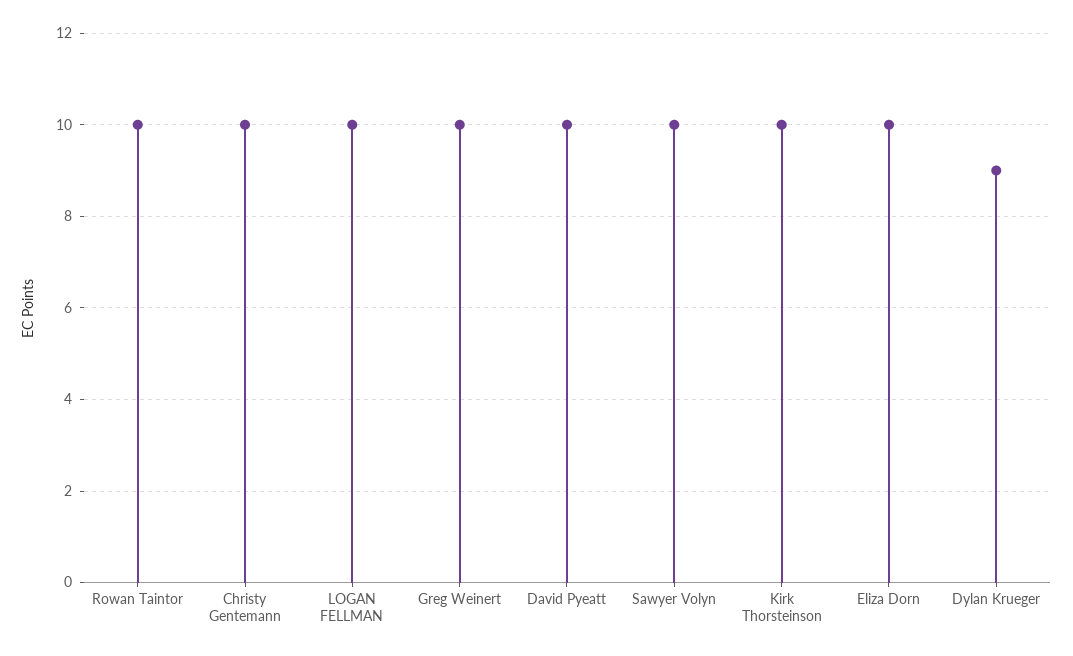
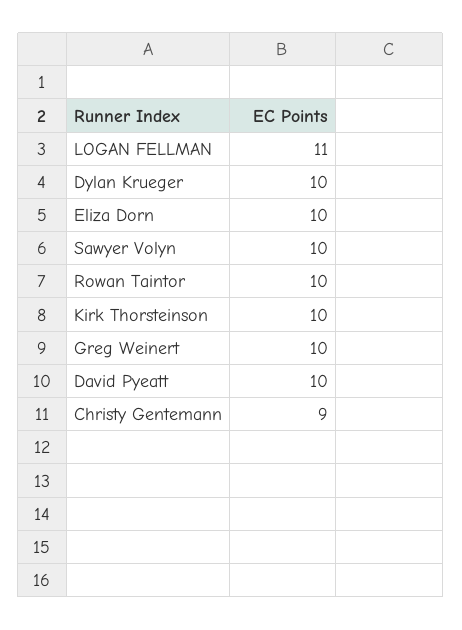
Christy Gentemann: 10 -> 9
LOGAN FELLMAN: 10 -> 11
Dylan Krueger: 9 -> 10

